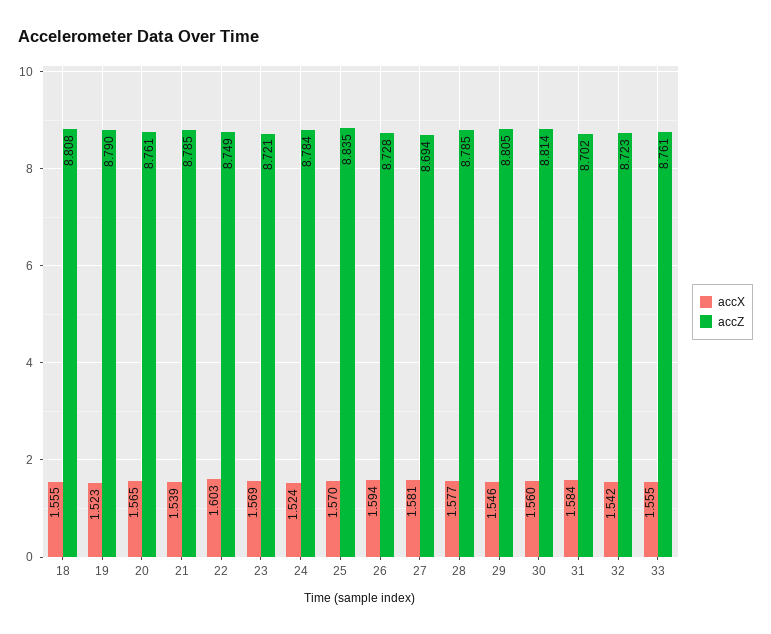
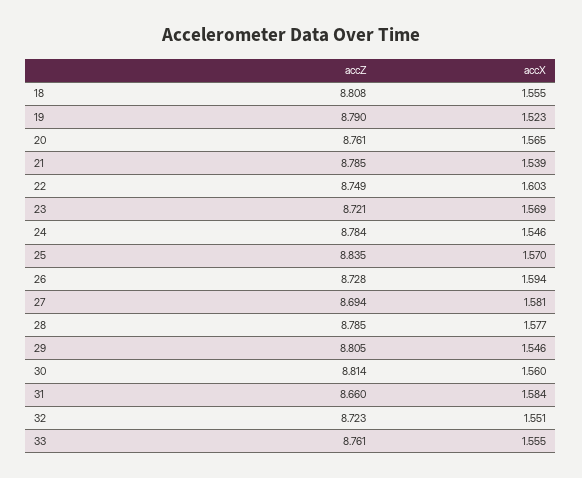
accX, 24: 1.524 -> 1.546
accZ, 31: 8.702 -> 8.66
accX, 32: 1.542 -> 1.551

